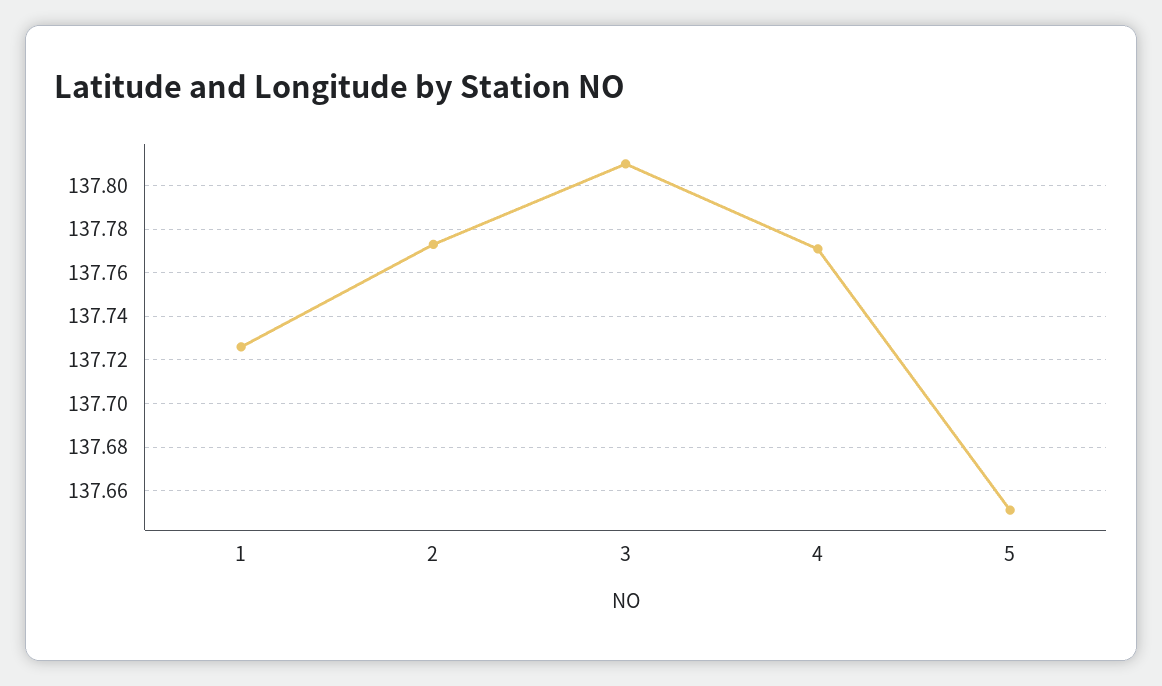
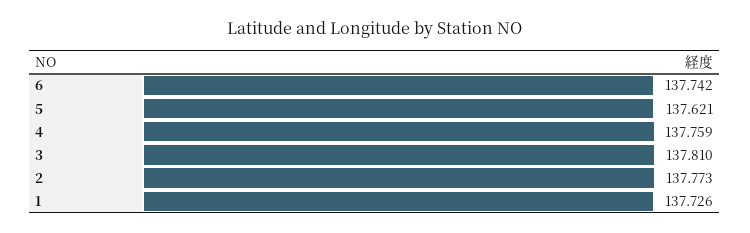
4: 137.77 -> 137.759
5: 137.65 -> 137.621
6: none -> 137.742

